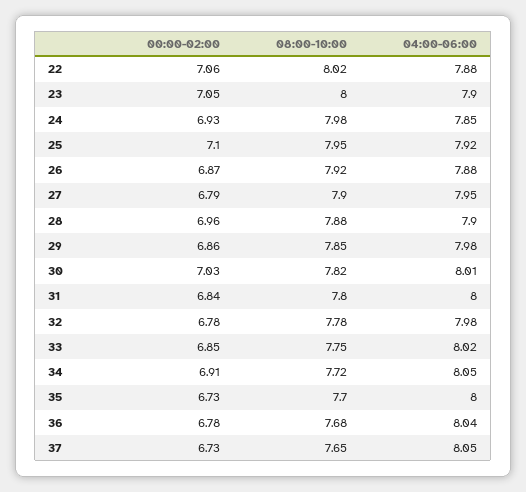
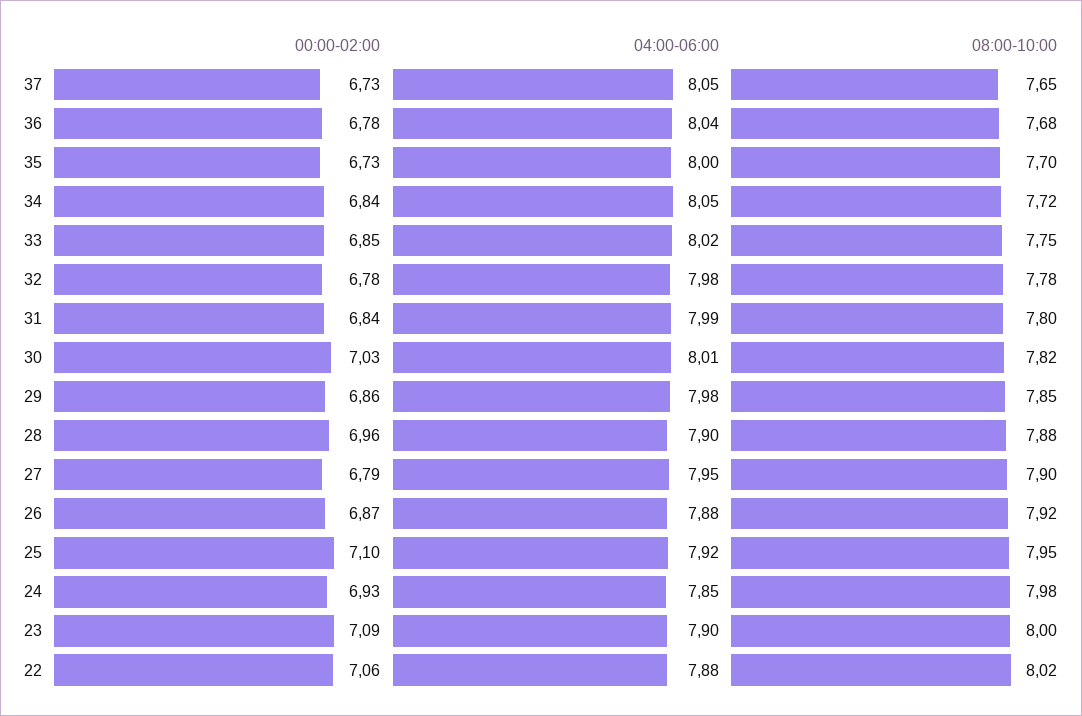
00:00-02:00, 23: 7.05 -> 7.09
04:00-06:00, 31: 8 -> 7.99
00:00-02:00, 34: 6.91 -> 6.84

